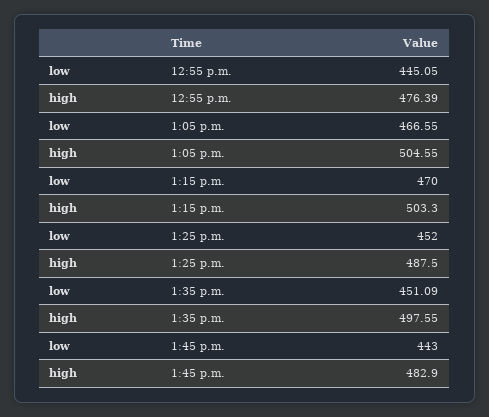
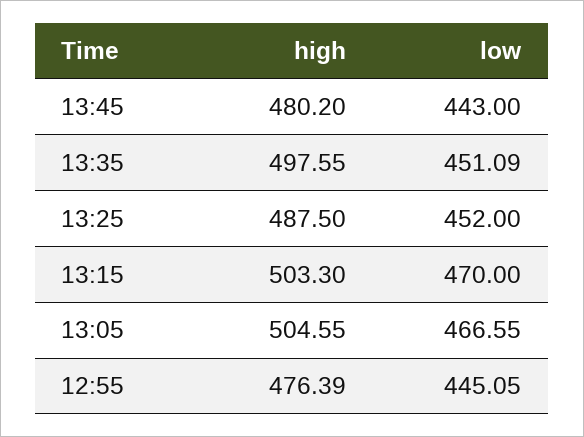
high, 1:45 p.m.: 482.9 -> 480.2

